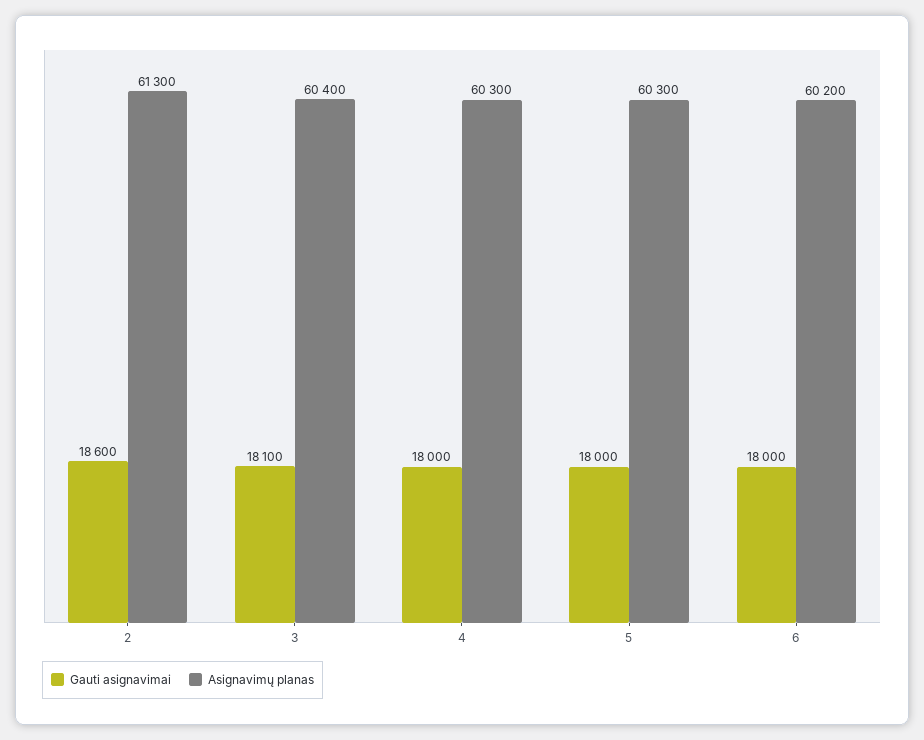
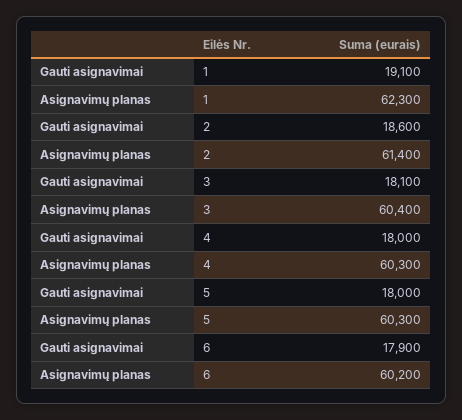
Asignavimų planas, 2: 61300 -> 61400
Gauti asignavimai, 6: 18000 -> 17900
Gauti asignavimai, 1: none -> 19100
Asignavimų planas, 1: none -> 62300

